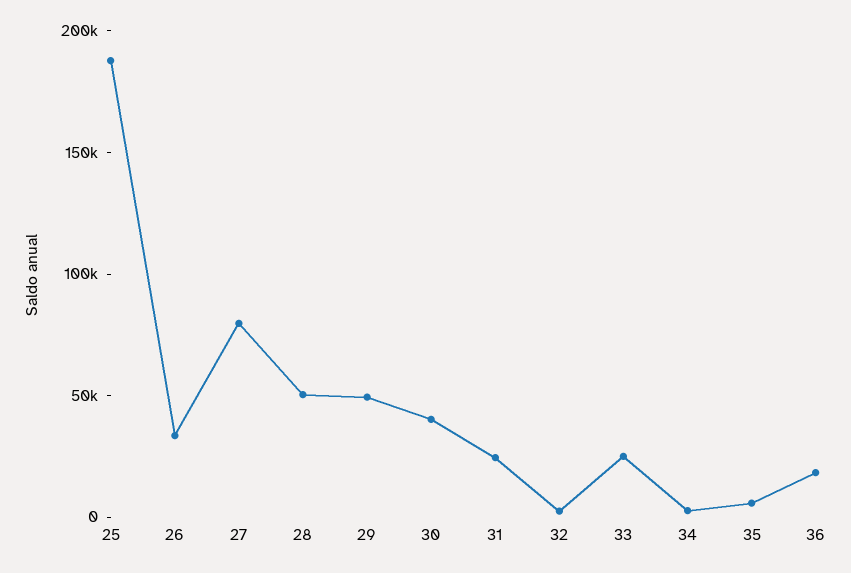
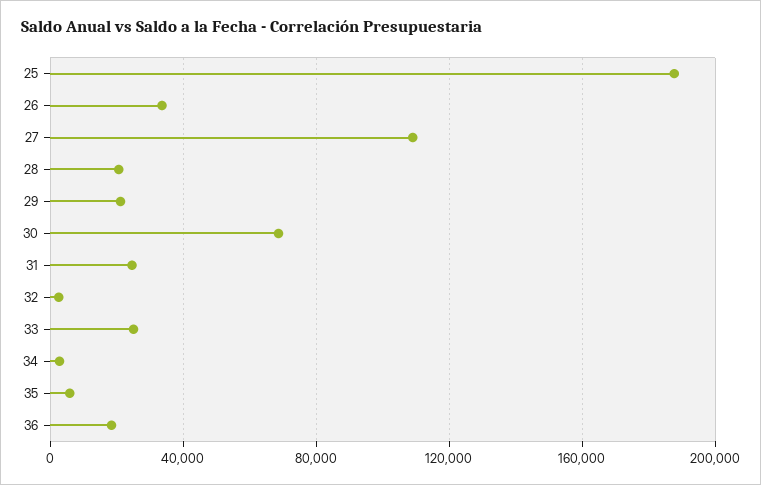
27: 80000 -> 110000
28: 50000 -> 20000
29: 50000 -> 20000
30: 40000 -> 70000

